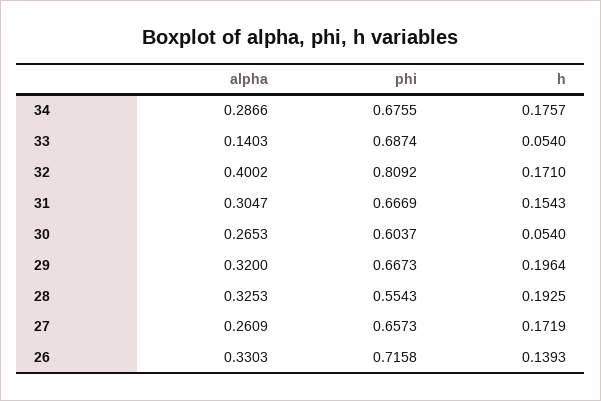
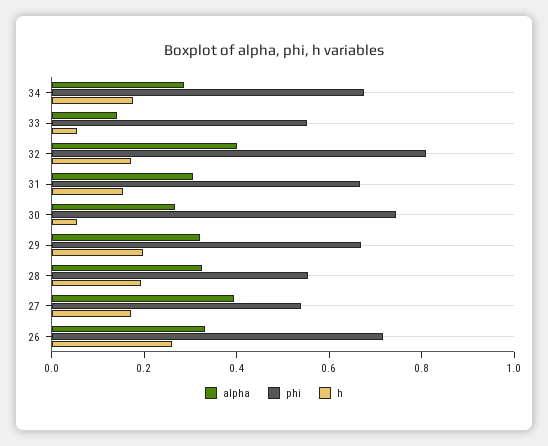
phi, 33: 0.6874 -> 0.55
phi, 30: 0.6037 -> 0.75
alpha, 27: 0.2609 -> 0.4
phi, 27: 0.6573 -> 0.55
h, 26: 0.1393 -> 0.25

